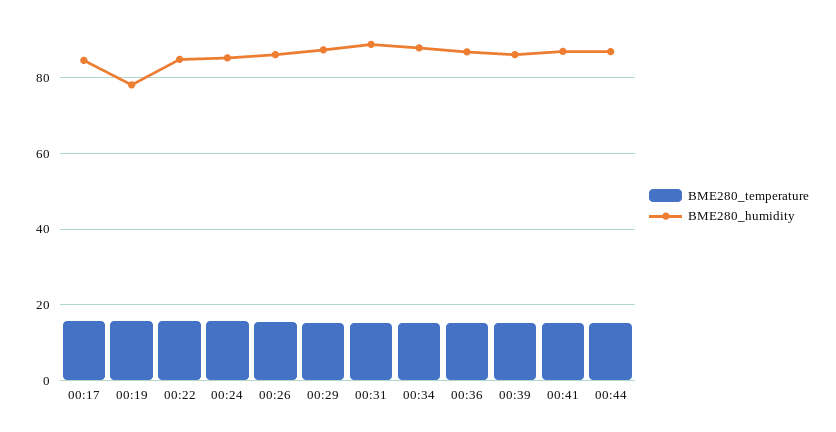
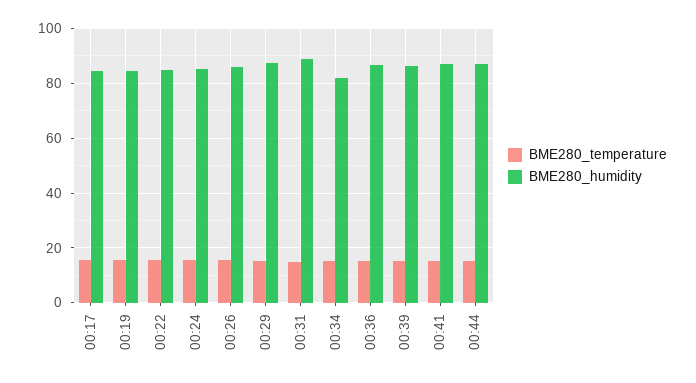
BME280_humidity, 00:19: 78 -> 85
BME280_humidity, 00:34: 88 -> 82.5

